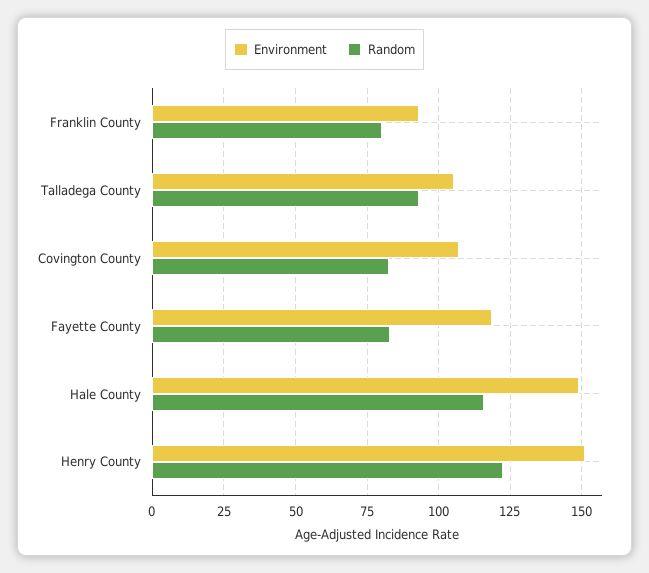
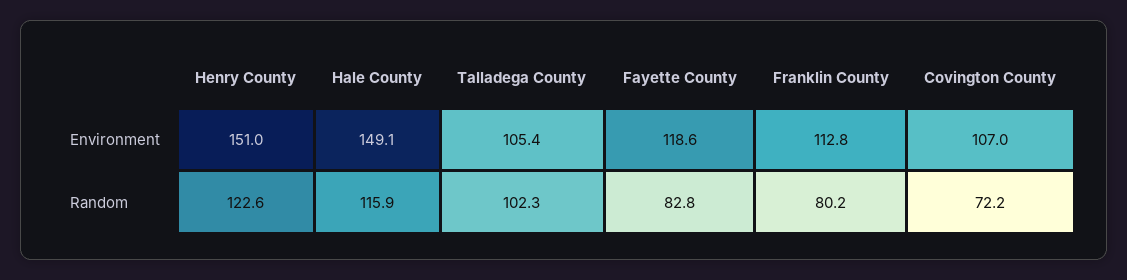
Environment, Franklin County: 92.5 -> 112.8
Random, Talladega County: 92.5 -> 102.3
Random, Covington County: 82.5 -> 72.2

